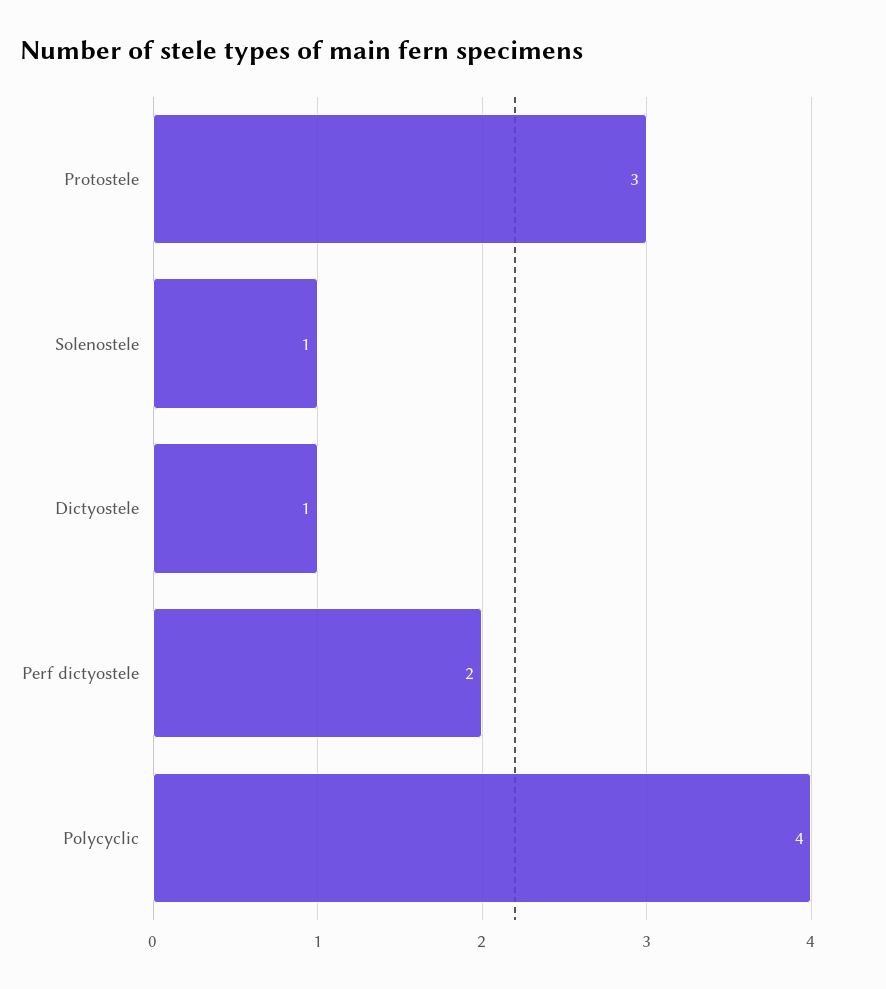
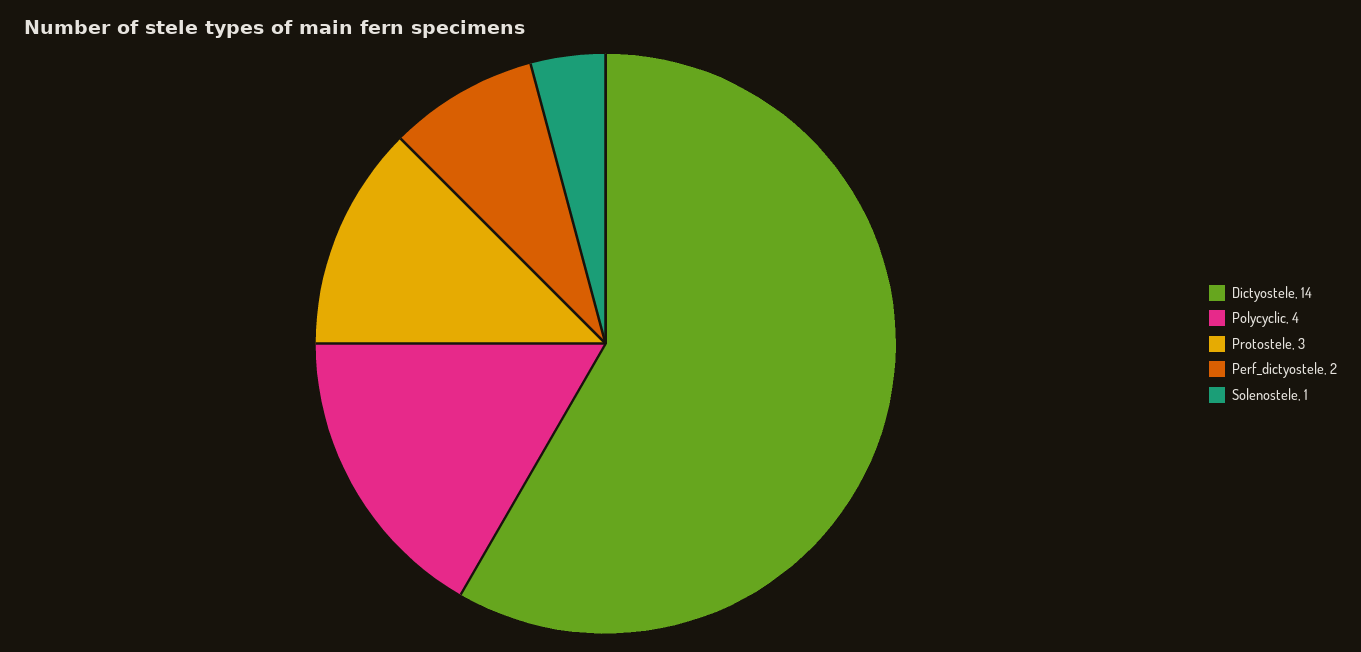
Dictyostele: 1 -> 14

